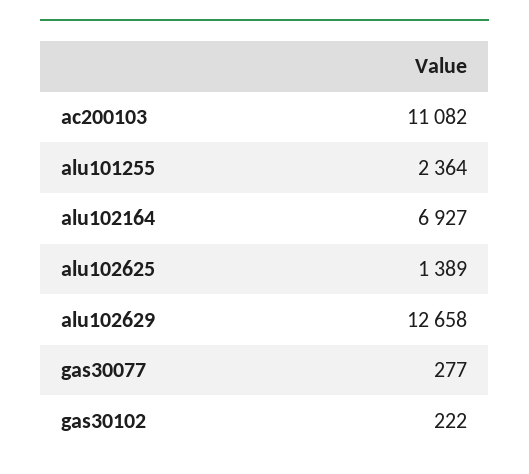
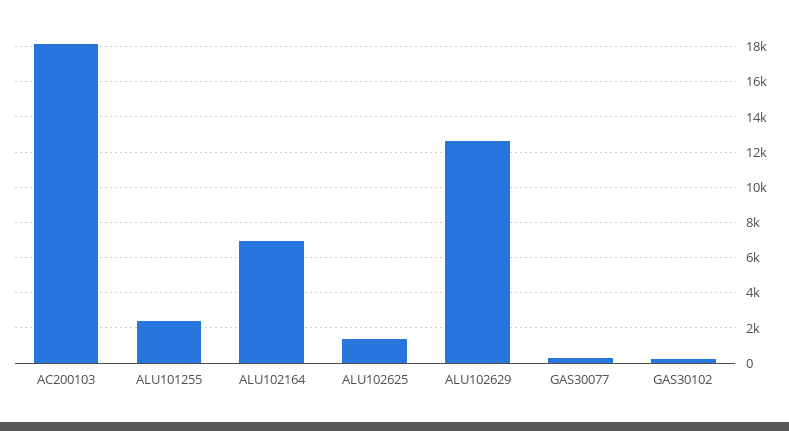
ac200103: 11082 -> 18000

